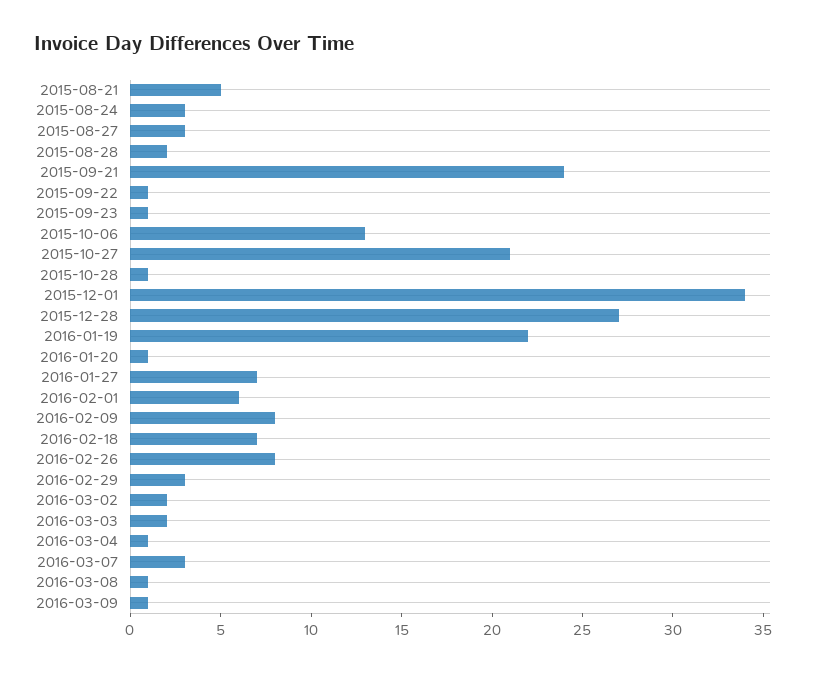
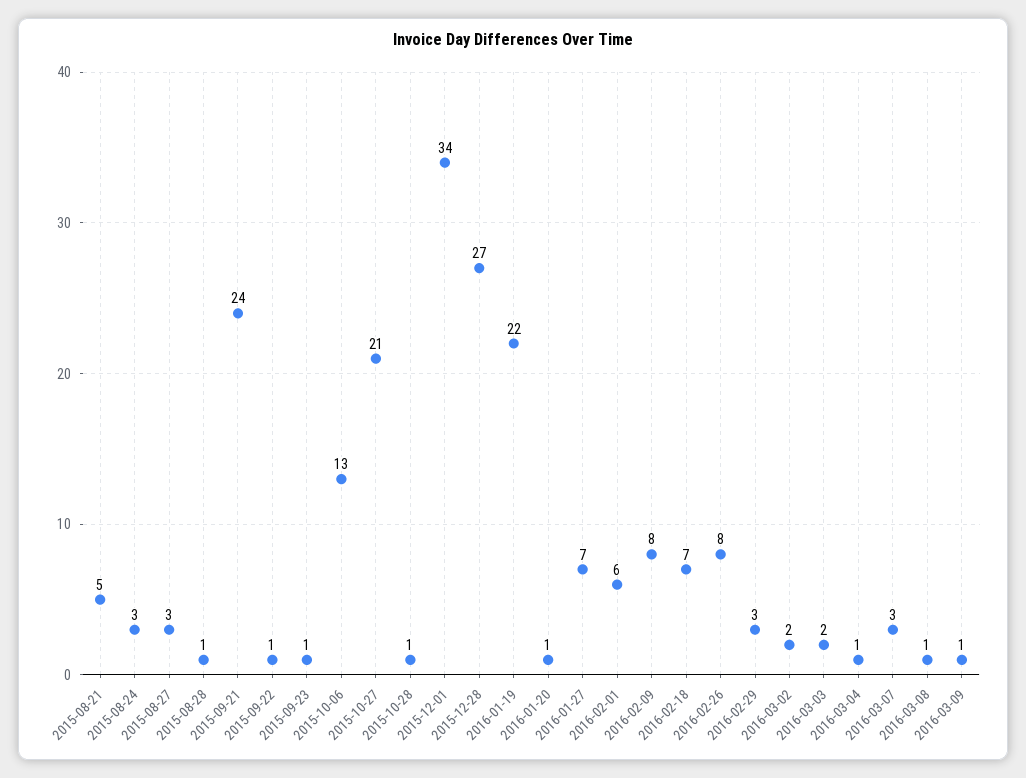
2015-08-28: 2 -> 1

